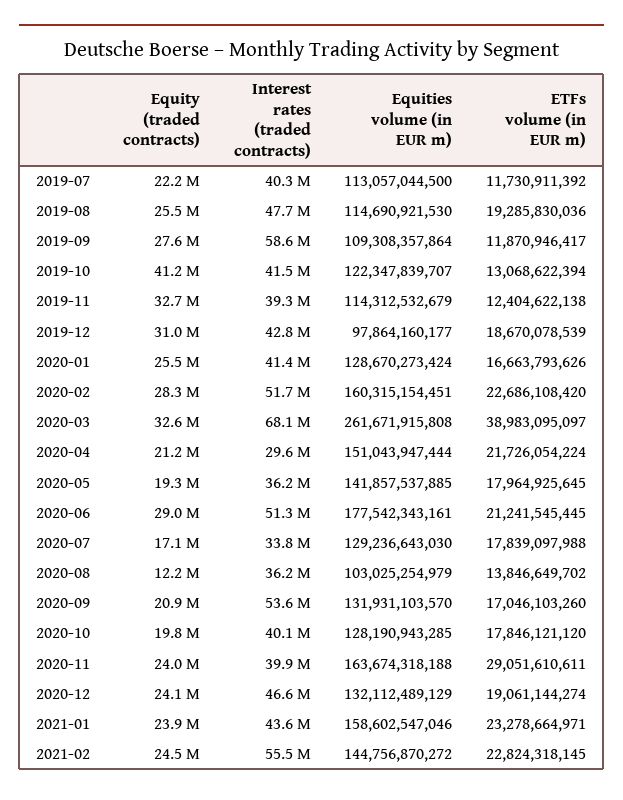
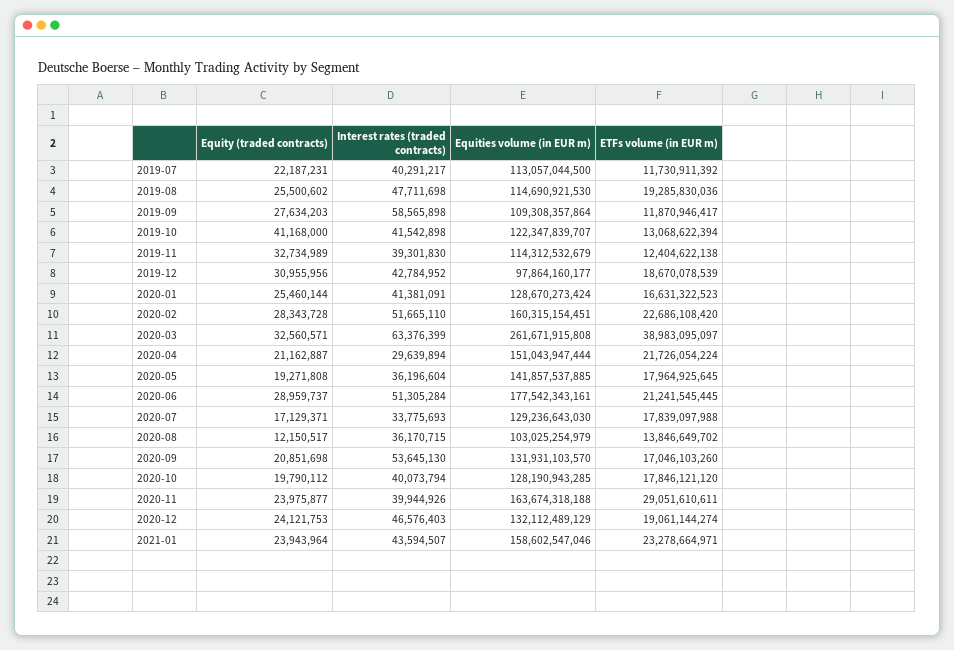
ETFs volume (in EUR m), 2020-01: 16663793626 -> 16631322523
Interest rates (traded contracts), 2020-03: 68100000 -> 63376399
Equity (traded contracts), 2021-02: 24500000 -> none
Interest rates (traded contracts), 2021-02: 55500000 -> none
Equities volume (in EUR m), 2021-02: 144756870272 -> none
ETFs volume (in EUR m), 2021-02: 22824318145 -> none

